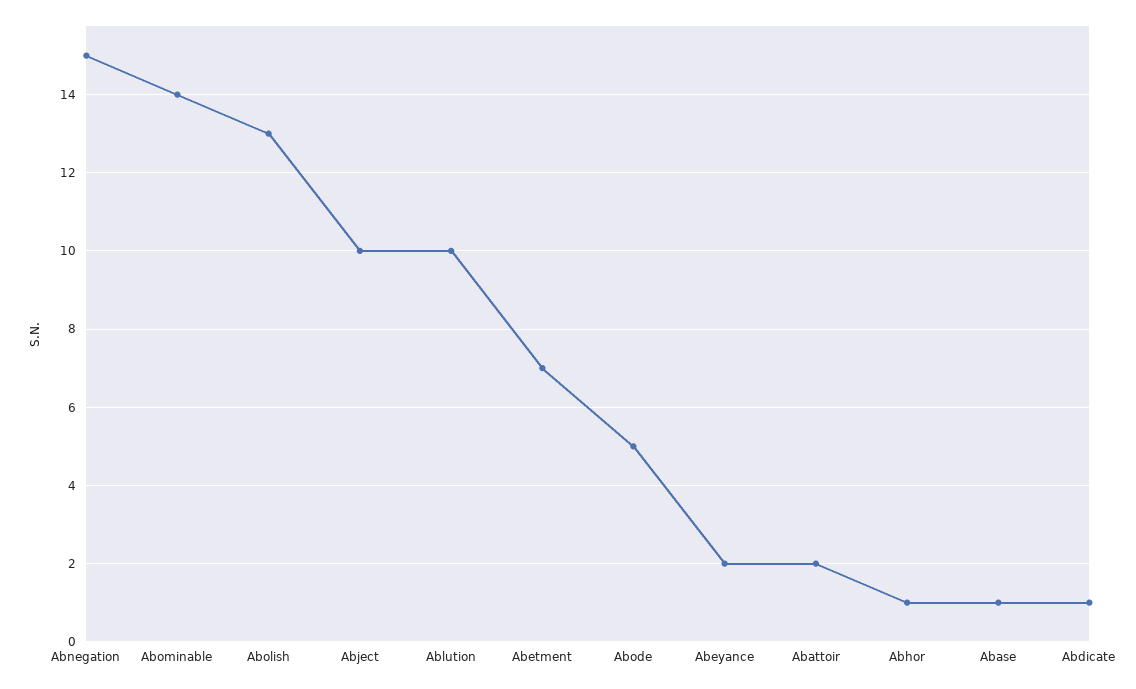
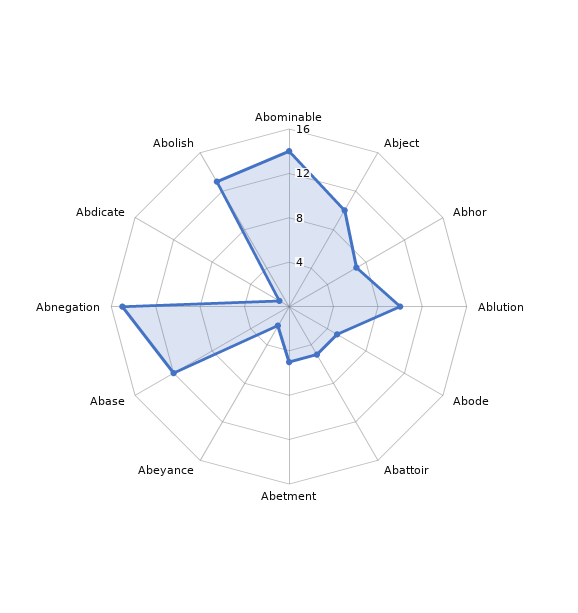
Abetment: 7 -> 5
Abattoir: 2 -> 5
Abhor: 1 -> 7
Abase: 1 -> 12

